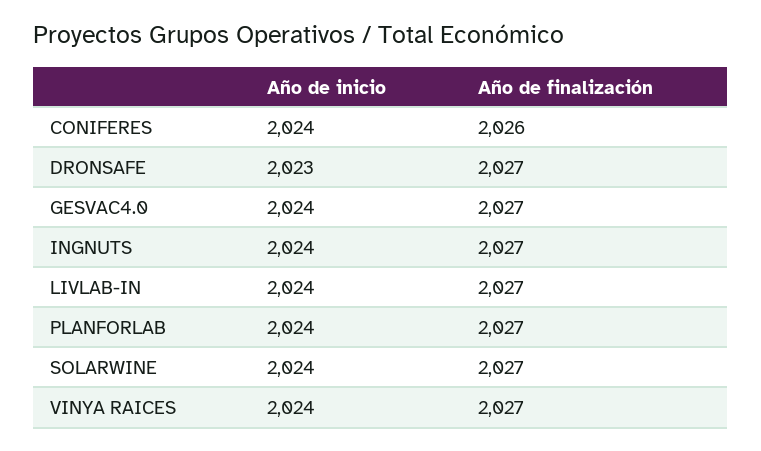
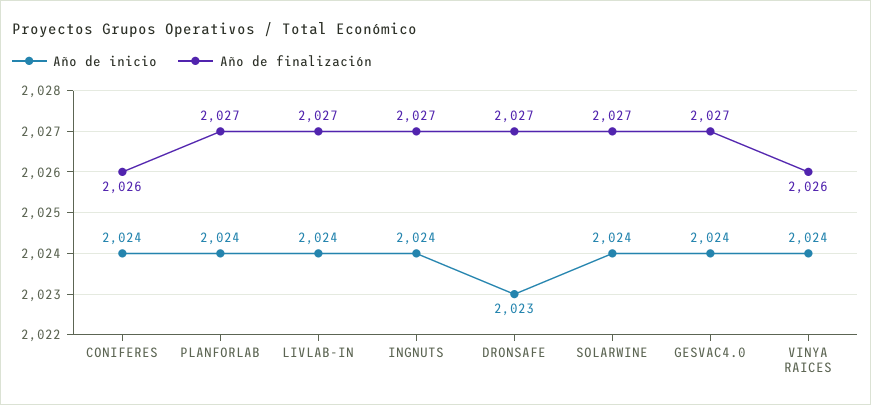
Año de finalización, VINYA RAICES: 2027 -> 2026

